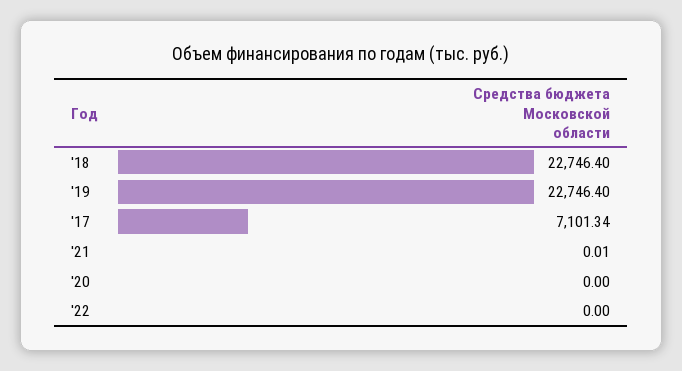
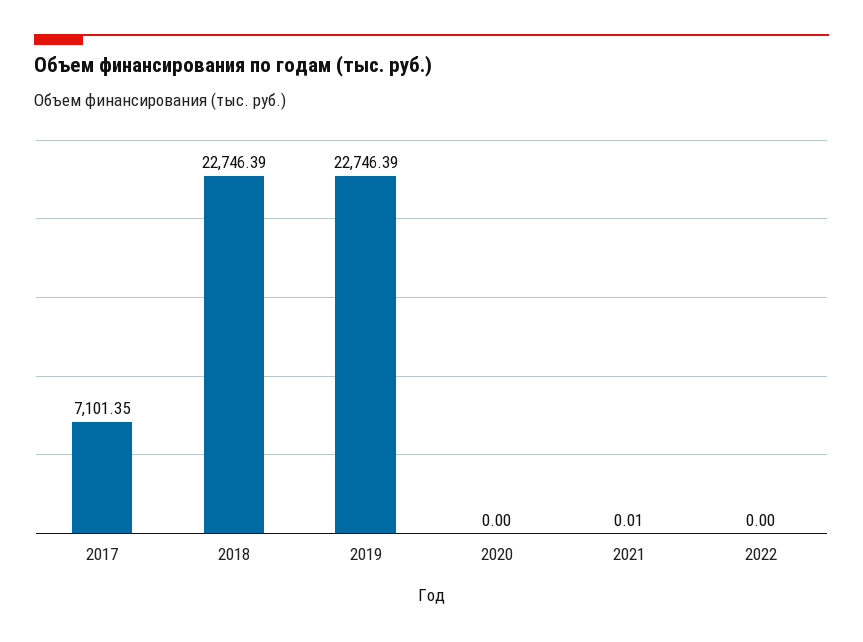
'18: 22746.4 -> 22746.39
'19: 22746.4 -> 22746.39
'17: 7101.34 -> 7101.35

